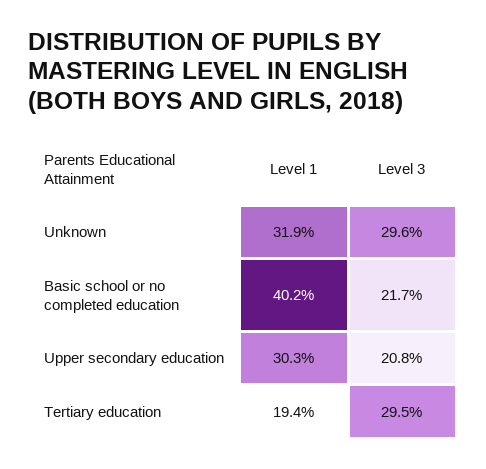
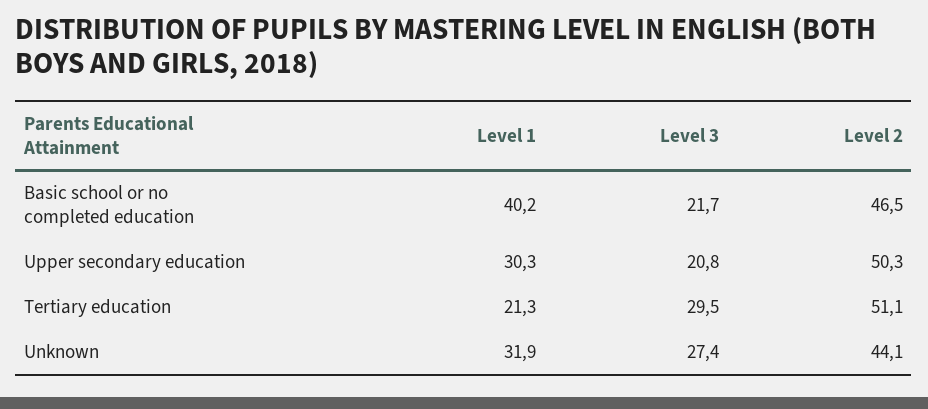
Level 3, Unknown: 29.6 -> 27.4
Level 1, Tertiary education: 19.4 -> 21.3
Level 2, Basic school or no completed education: none -> 46.5
Level 2, Upper secondary education: none -> 50.3
Level 2, Tertiary education: none -> 51.1
Level 2, Unknown: none -> 44.1

